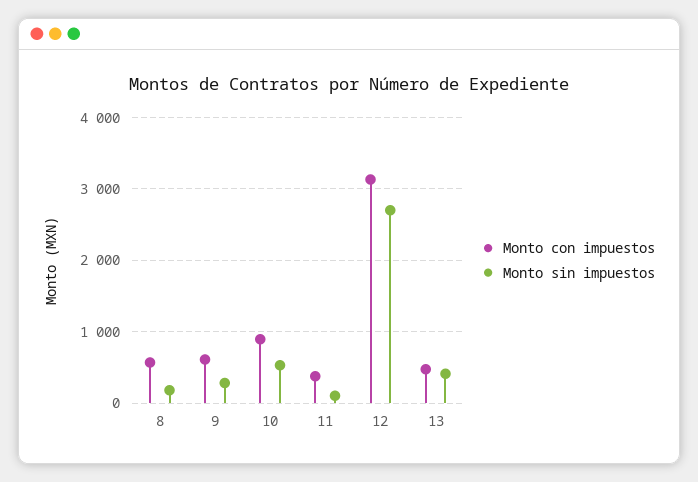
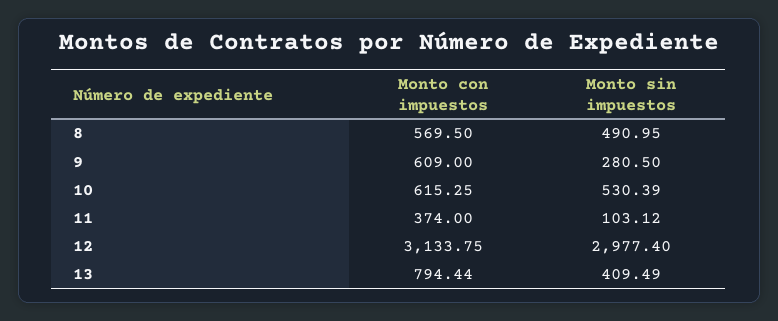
Monto sin impuestos, 8: 200 -> 490.95
Monto con impuestos, 10: 900 -> 615.25
Monto sin impuestos, 12: 2700 -> 2977.4
Monto con impuestos, 13: 500 -> 794.44

